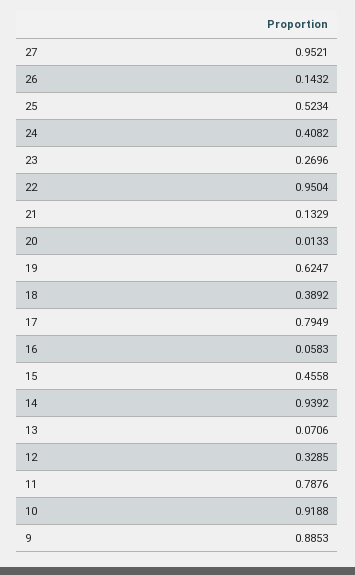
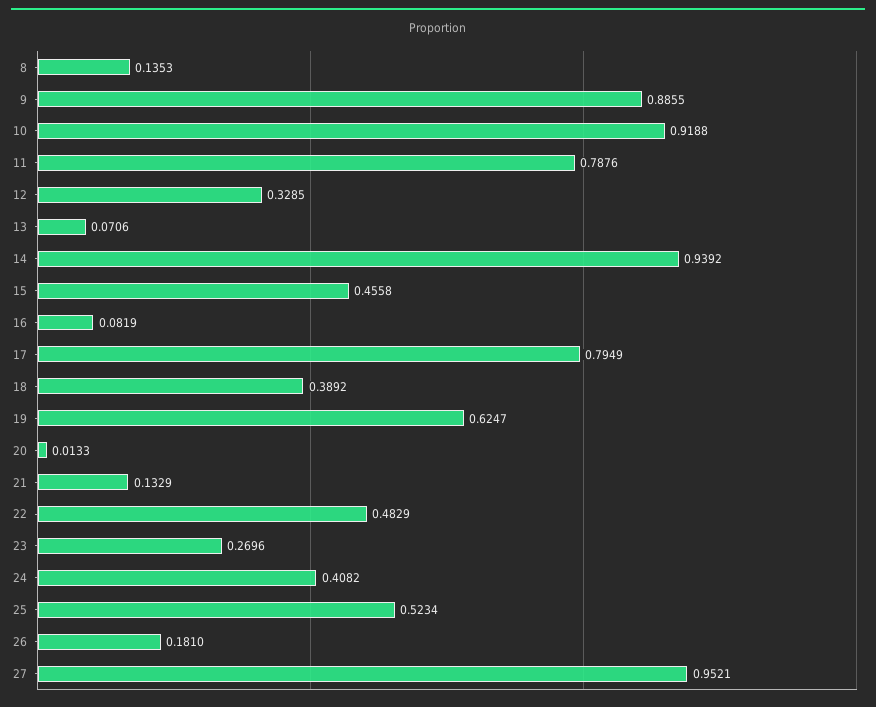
26: 0.1432 -> 0.181
22: 0.9504 -> 0.4829
16: 0.0583 -> 0.0819
9: 0.8853 -> 0.8855
8: none -> 0.1353

